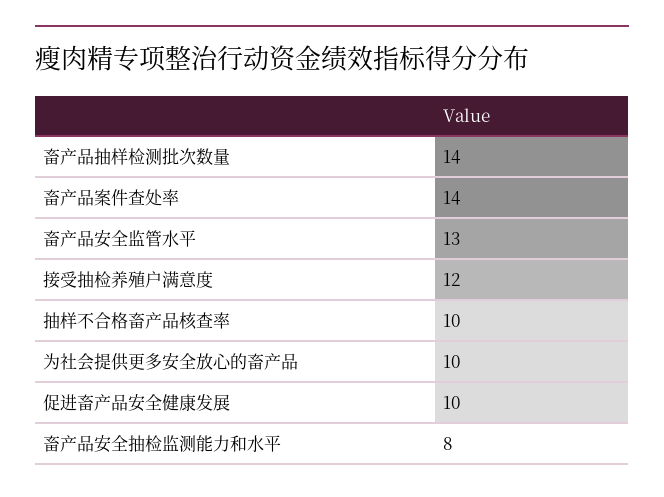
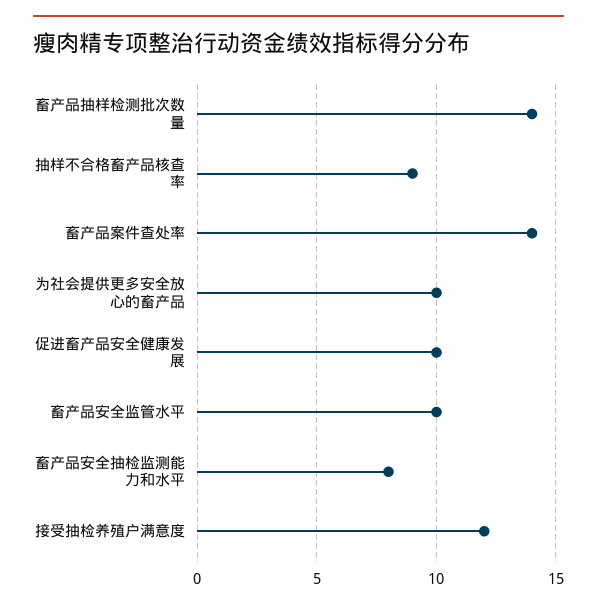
畜产品安全监管水平: 13 -> 10
抽样不合格畜产品核查率: 10 -> 9

